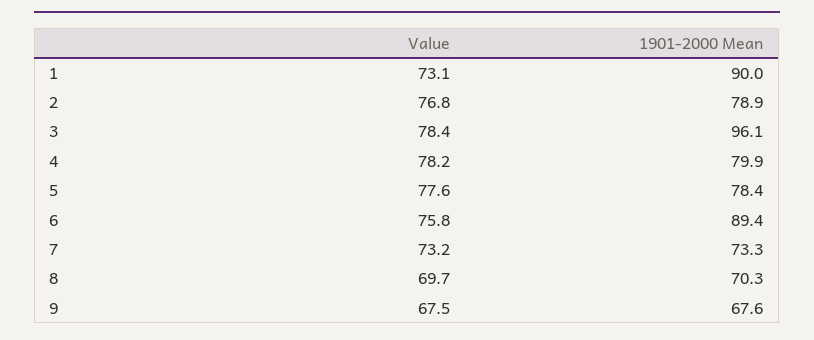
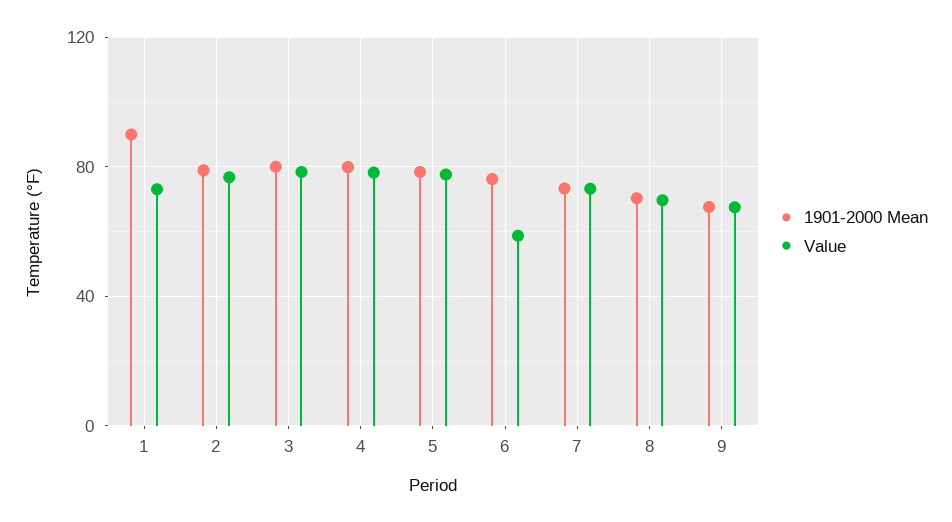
1901-2000 Mean, 3: 96.1 -> 80
Value, 6: 75.8 -> 60
1901-2000 Mean, 6: 89.4 -> 75

